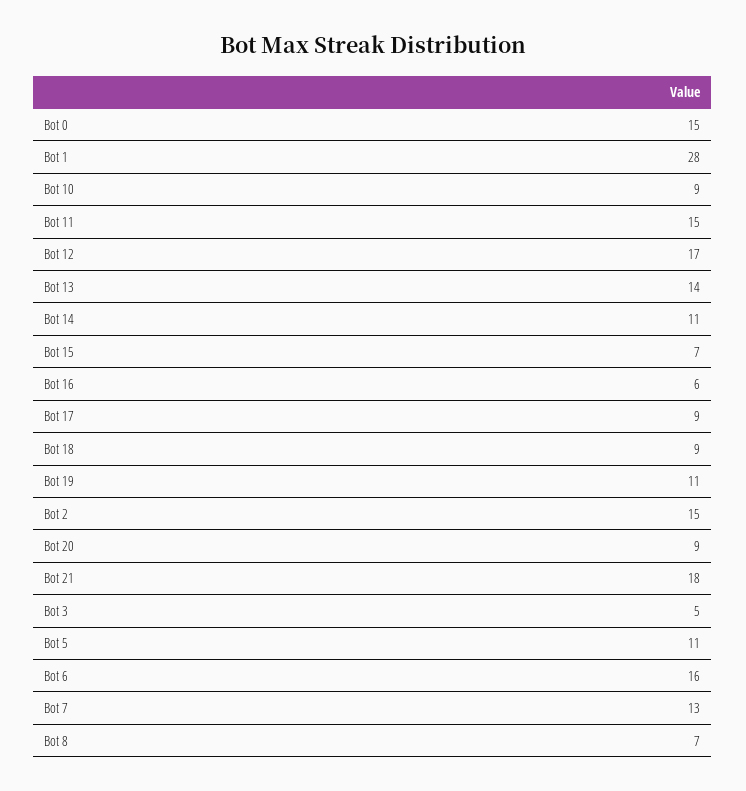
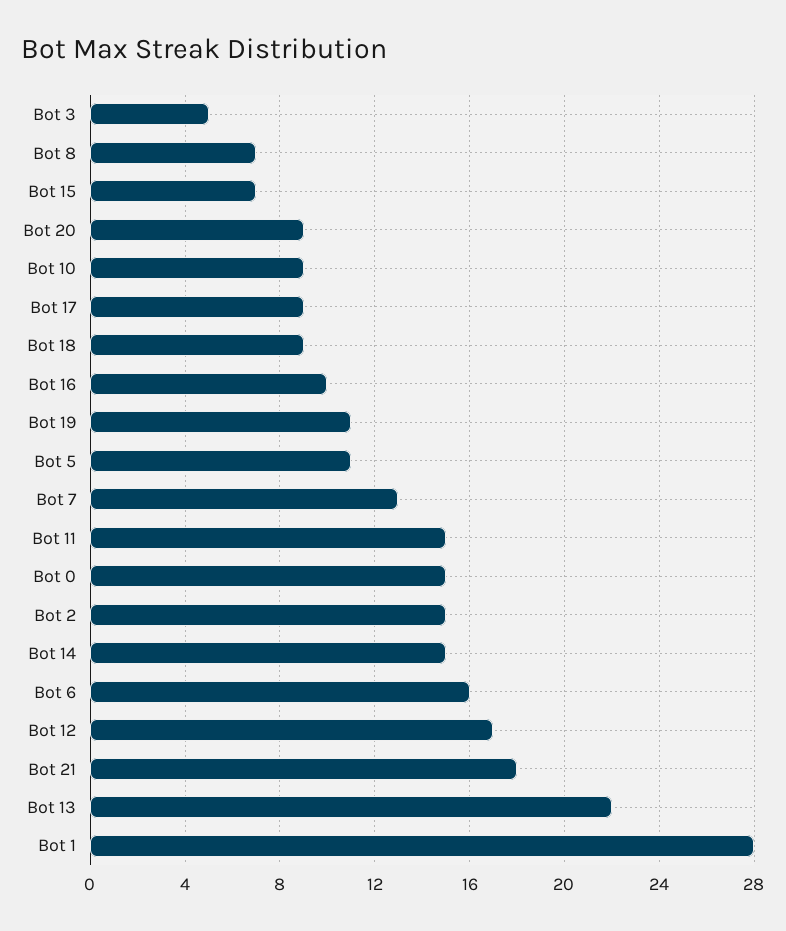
Bot 13: 14 -> 22
Bot 14: 11 -> 15
Bot 16: 6 -> 10

